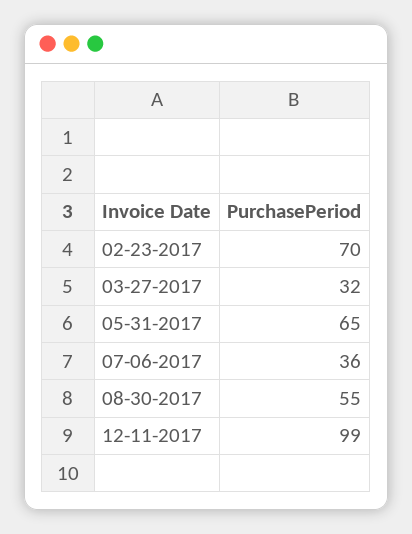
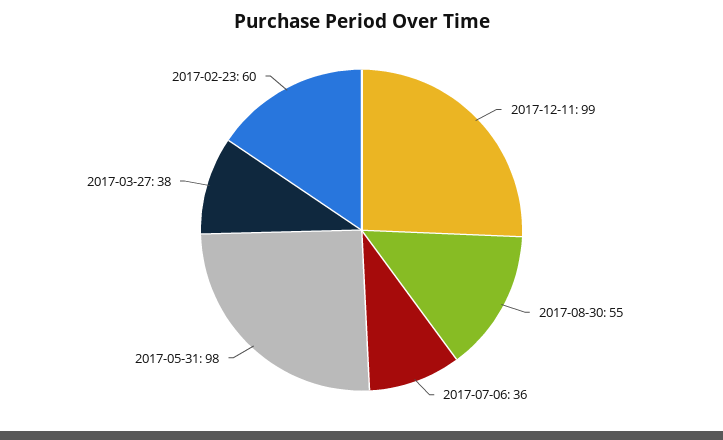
02-23-2017: 70 -> 60
03-27-2017: 32 -> 38
05-31-2017: 65 -> 98

